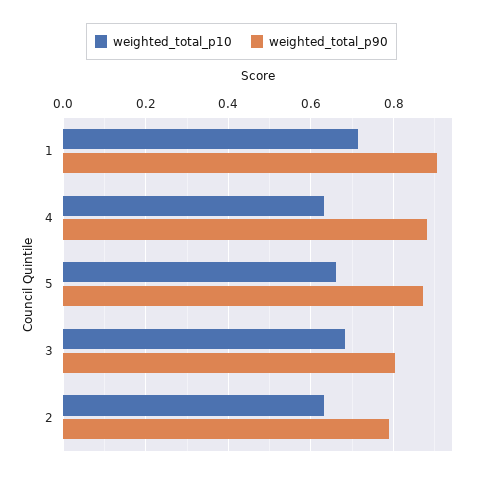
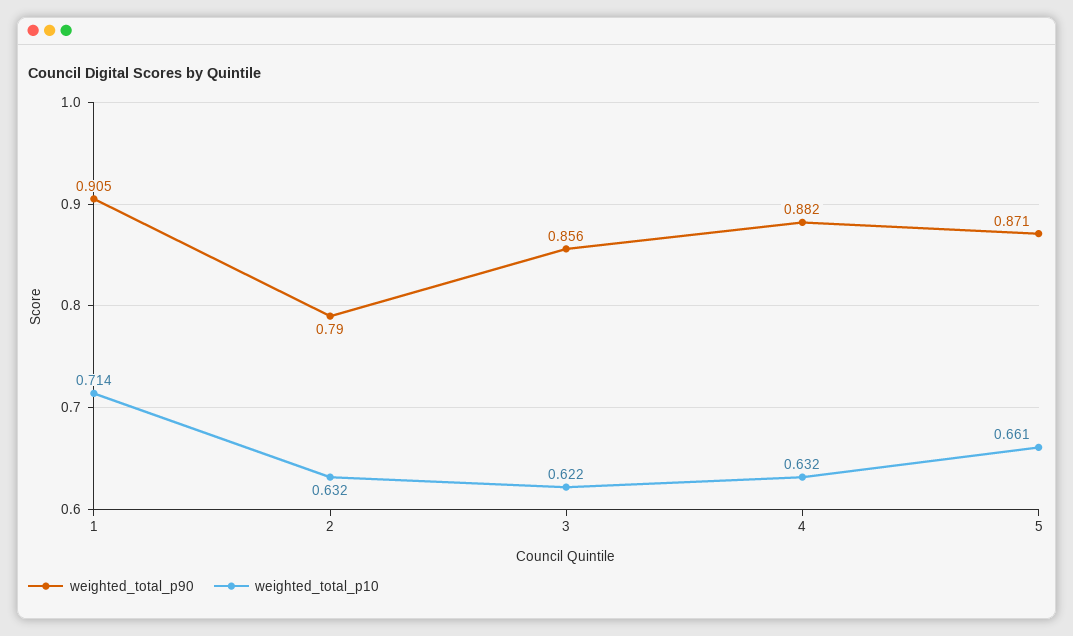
weighted_total_p10, 3: 0.68 -> 0.622
weighted_total_p90, 3: 0.8 -> 0.856

